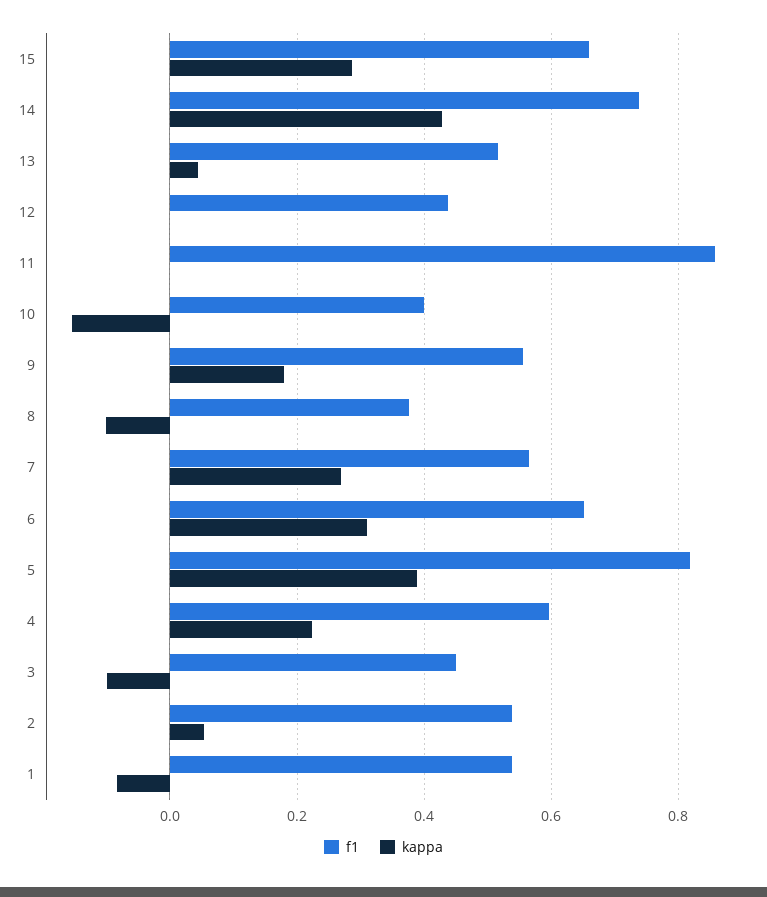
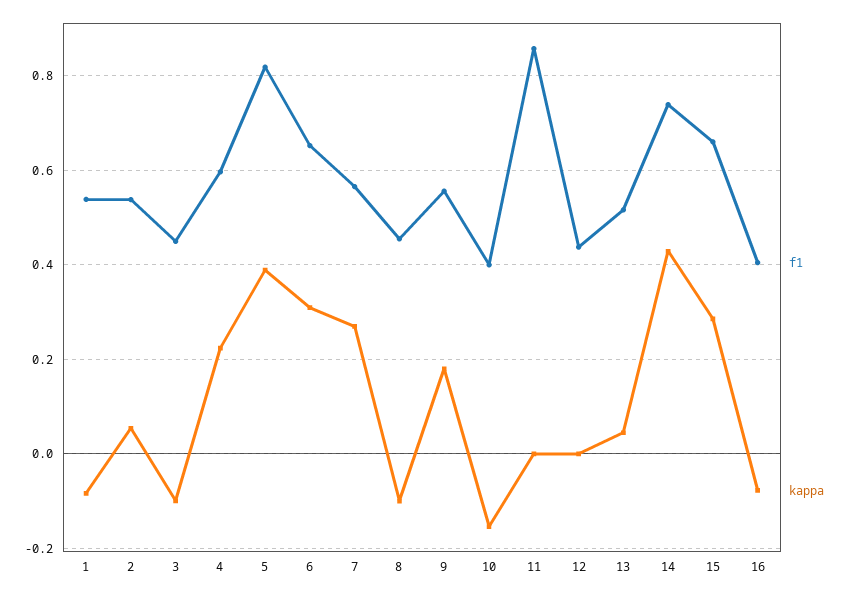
f1, 8: 0.38 -> 0.46
f1, 16: none -> 0.4
kappa, 16: none -> -0.08

